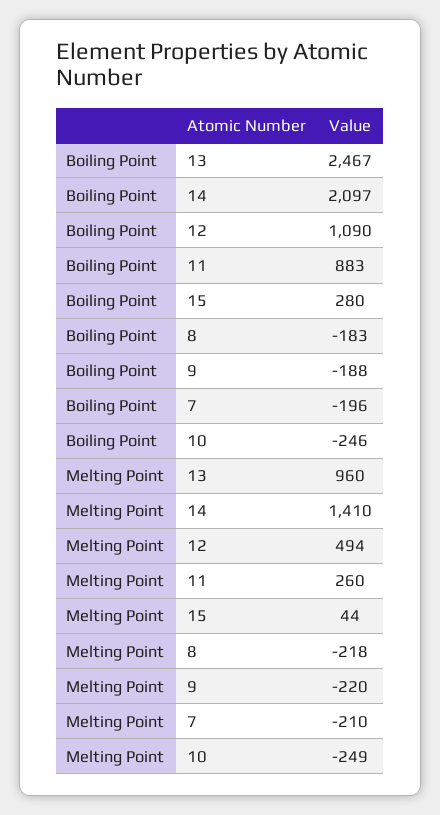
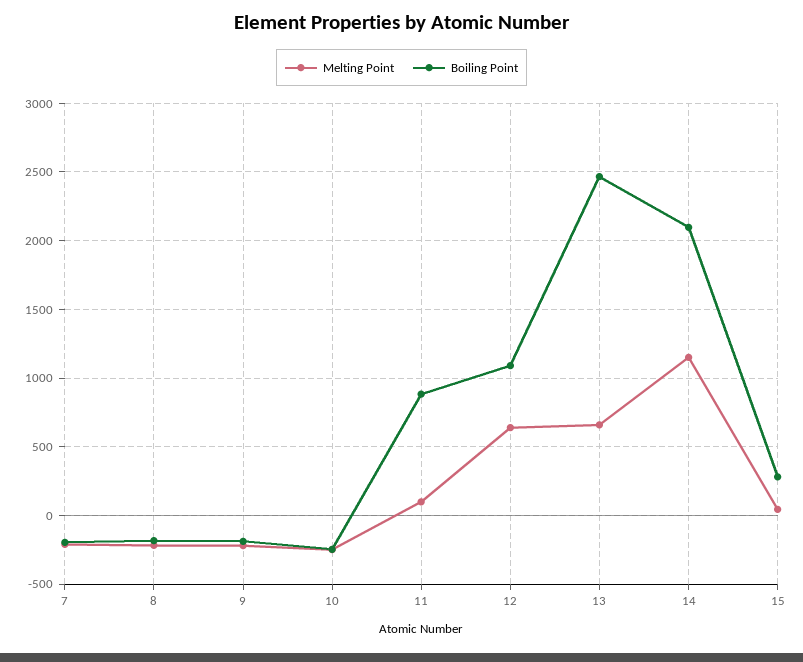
Melting Point, 13: 960 -> 650
Melting Point, 14: 1410 -> 1150
Melting Point, 12: 494 -> 650
Melting Point, 11: 260 -> 100

